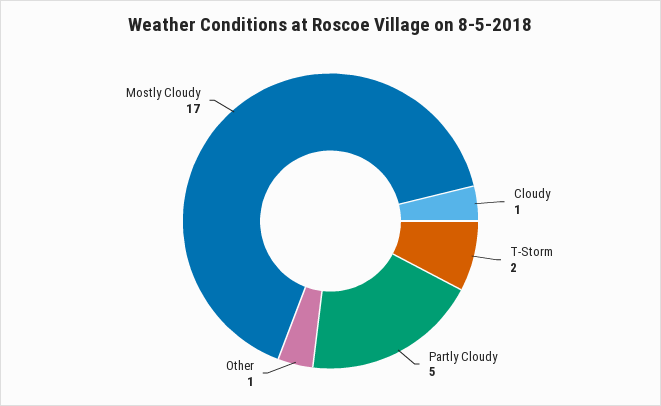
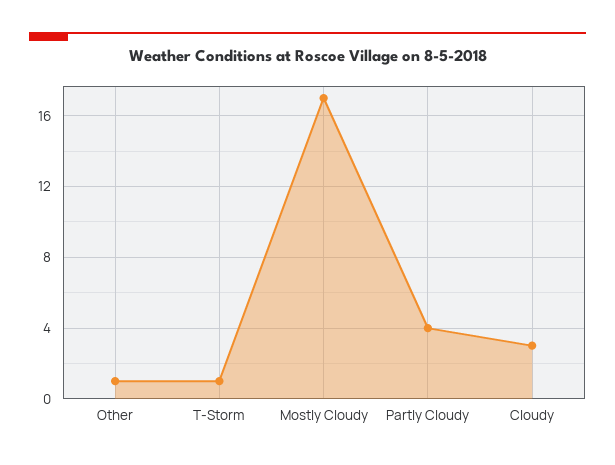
Cloudy: 1 -> 3
T-Storm: 2 -> 1
Partly Cloudy: 5 -> 4

